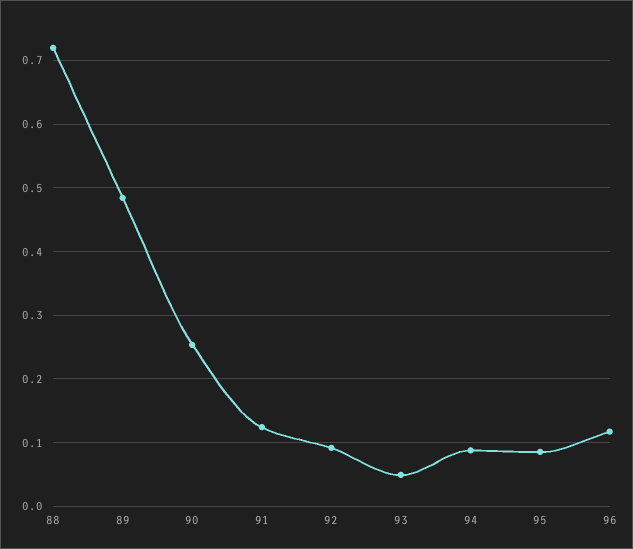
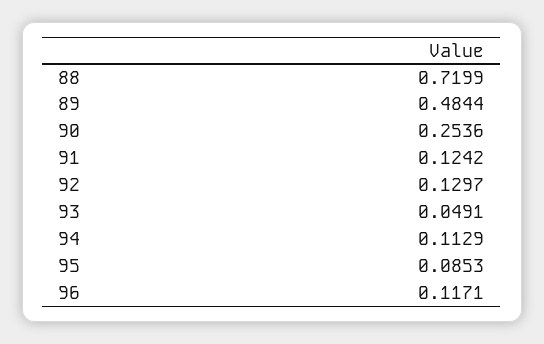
92: 0.09 -> 0.1297
94: 0.09 -> 0.1129

